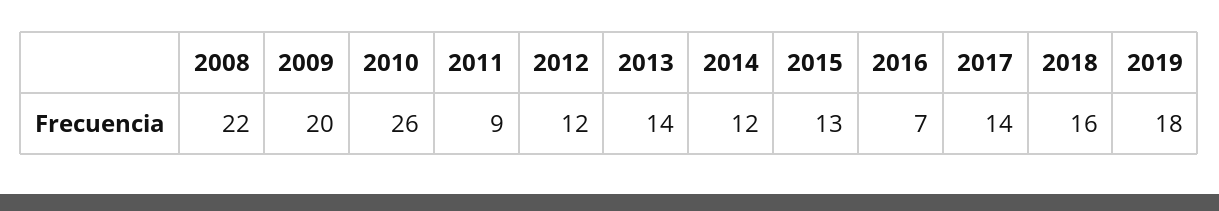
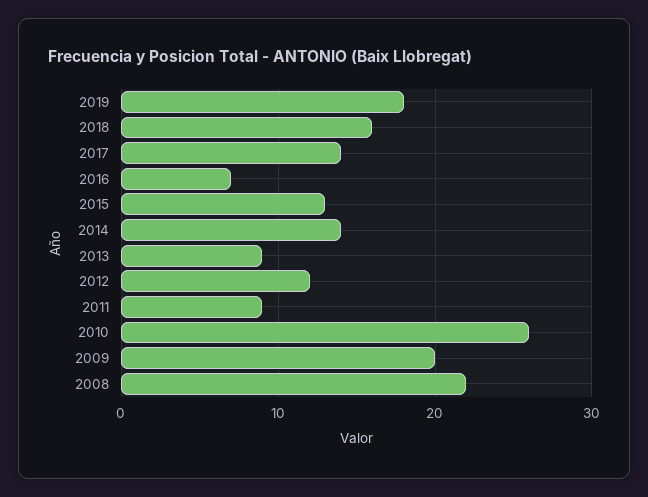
2013: 14 -> 9
2014: 12 -> 14

